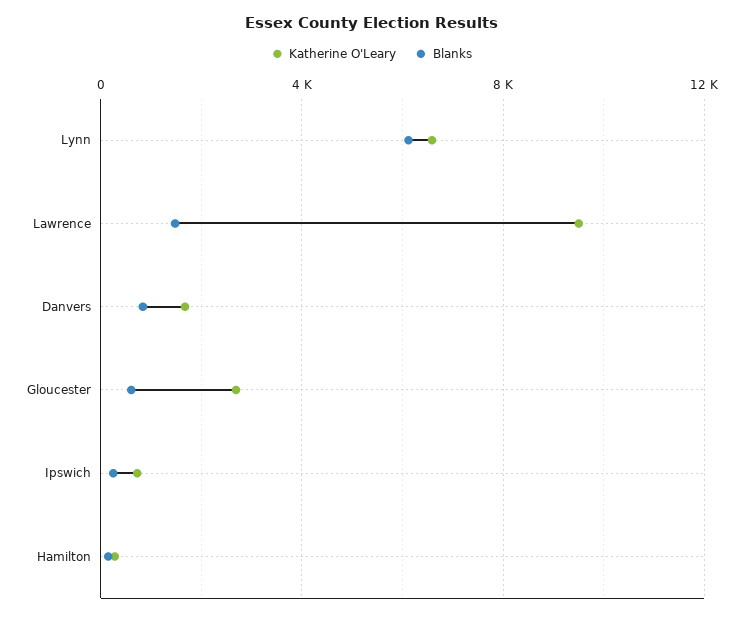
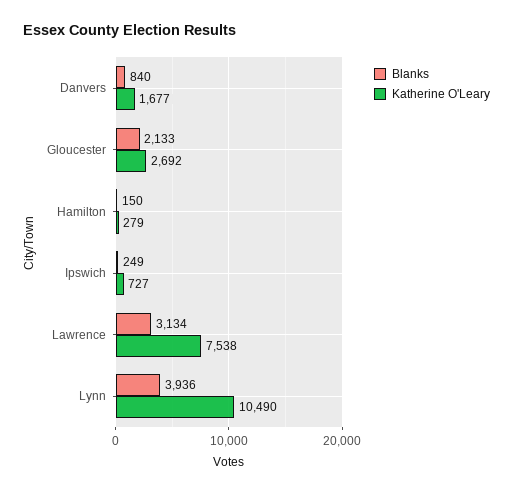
Katherine O'Leary, Lynn: 6500 -> 10490
Blanks, Lynn: 6000 -> 3936
Katherine O'Leary, Lawrence: 9500 -> 7538
Blanks, Lawrence: 1500 -> 3134
Blanks, Gloucester: 500 -> 2133

